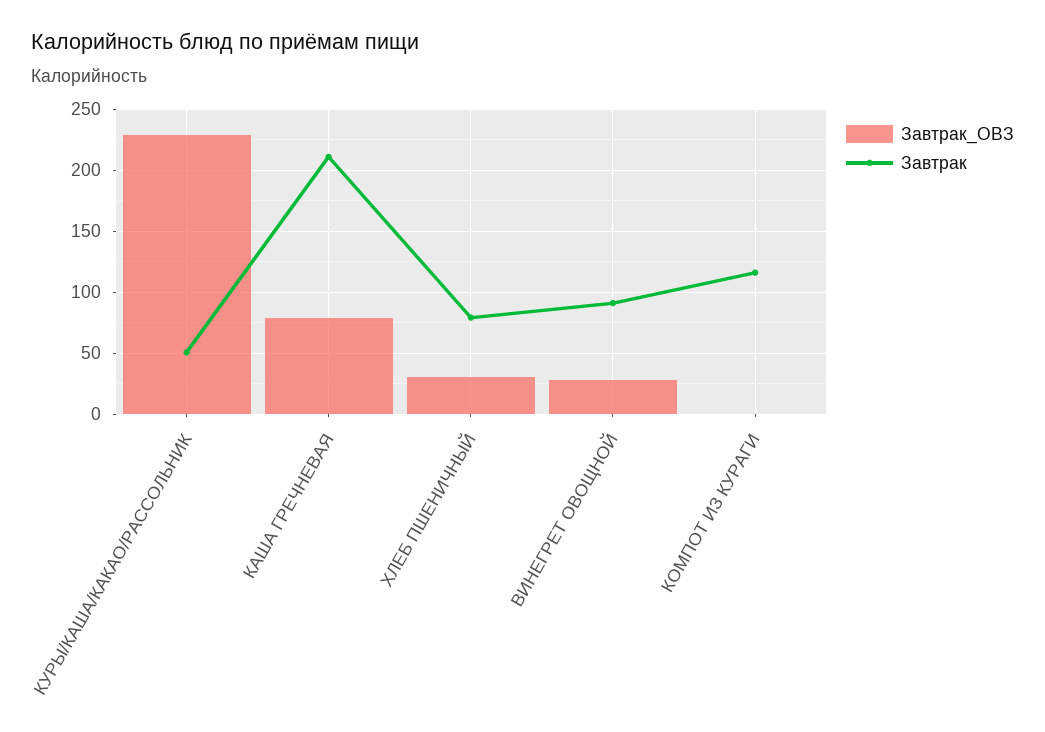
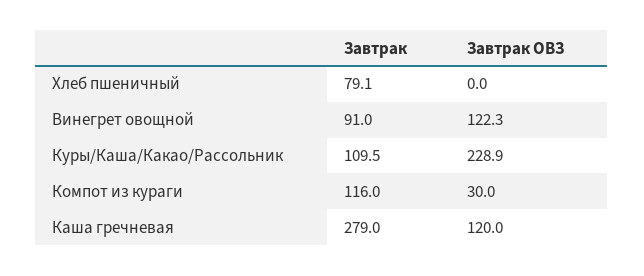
Завтрак, КУРЫ/КАША/КАКАО/РАССОЛЬНИК: 50 -> 109.5
Завтрак_ОВЗ, КАША ГРЕЧНЕВАЯ: 80 -> 120
Завтрак, КАША ГРЕЧНЕВАЯ: 210 -> 279
Завтрак_ОВЗ, ХЛЕБ ПШЕНИЧНЫЙ: 30 -> 0
Завтрак_ОВЗ, ВИНЕГРЕТ ОВОЩНОЙ: 30 -> 122.3
Завтрак_ОВЗ, КОМПОТ ИЗ КУРАГИ: 0 -> 30

